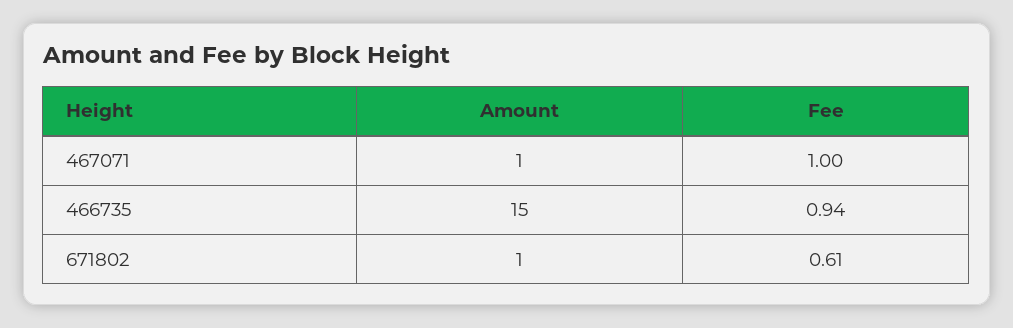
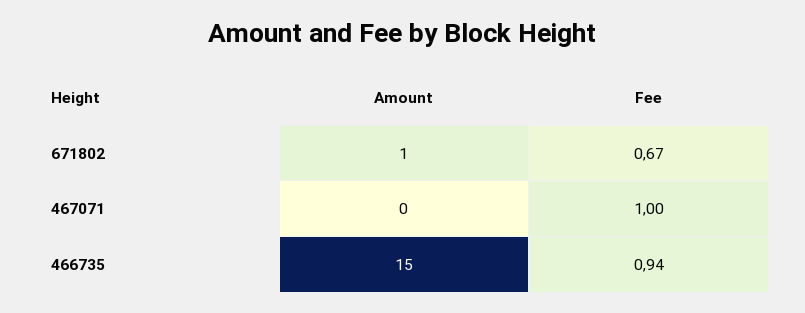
Amount, 467071: 1 -> 0
Fee, 671802: 0.61 -> 0.67

